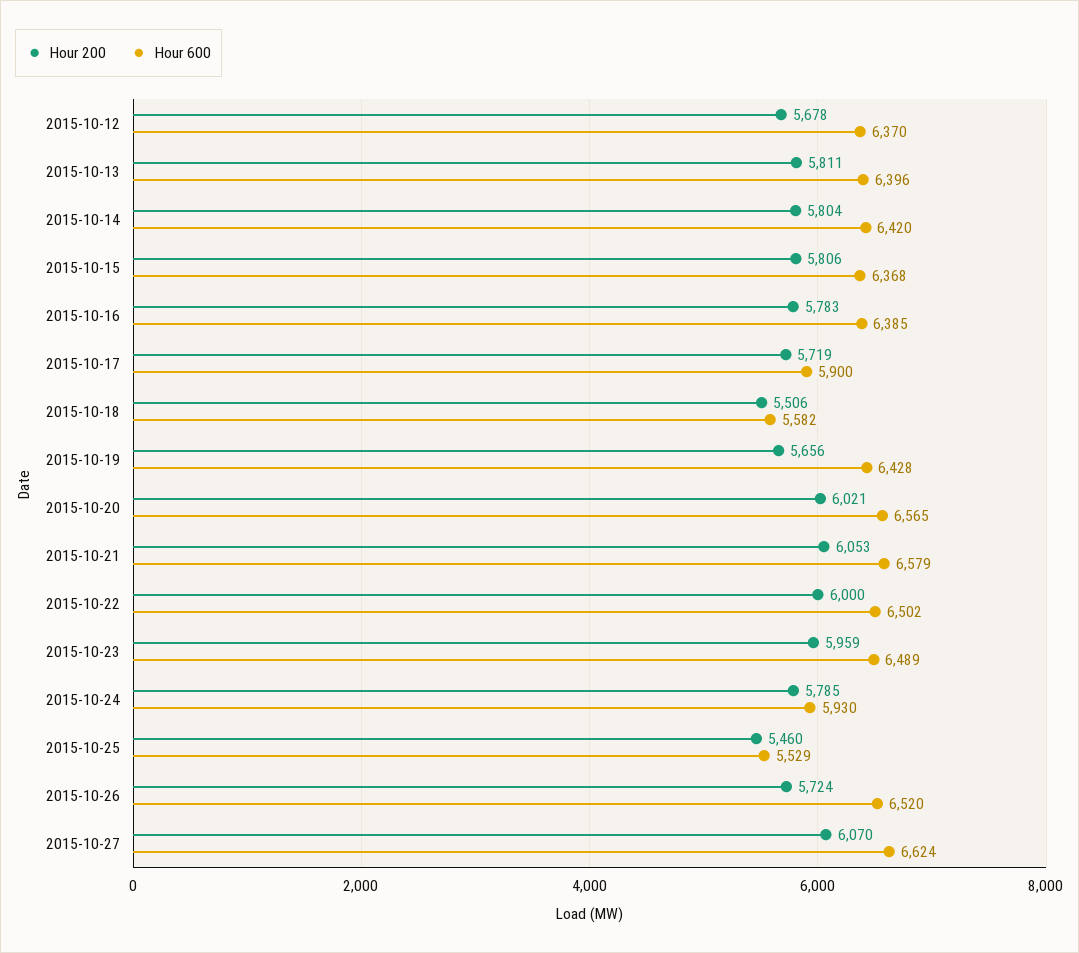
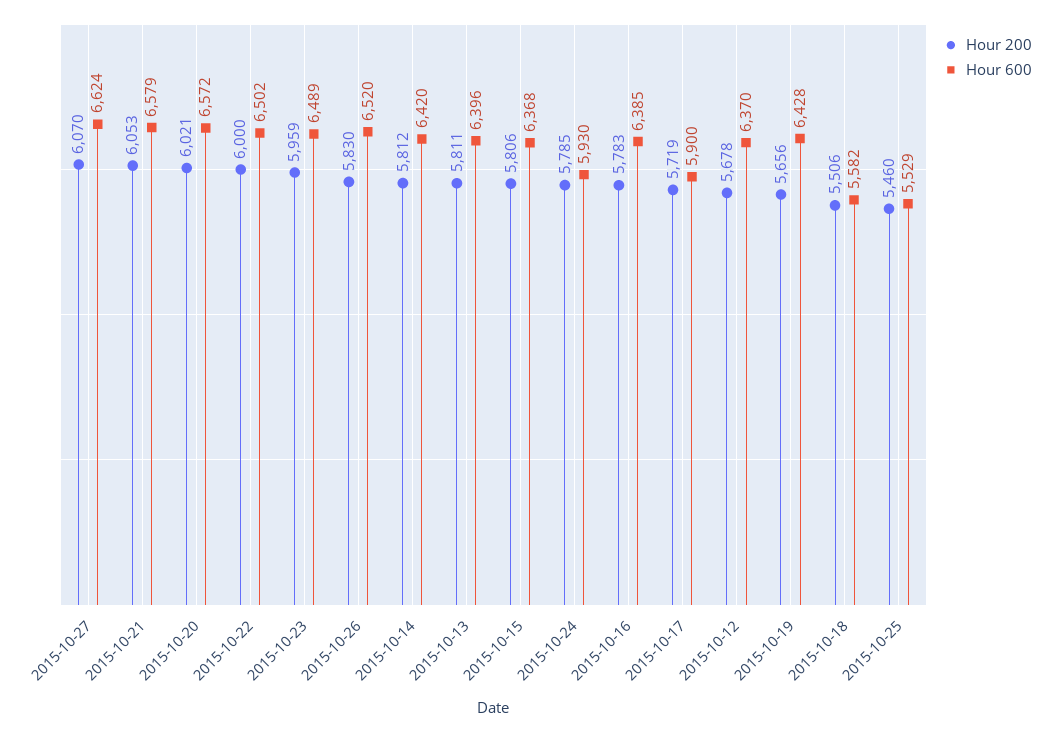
Hour 200, 2015-10-14: 5804 -> 5812
Hour 600, 2015-10-20: 6565 -> 6572
Hour 200, 2015-10-26: 5724 -> 5830

